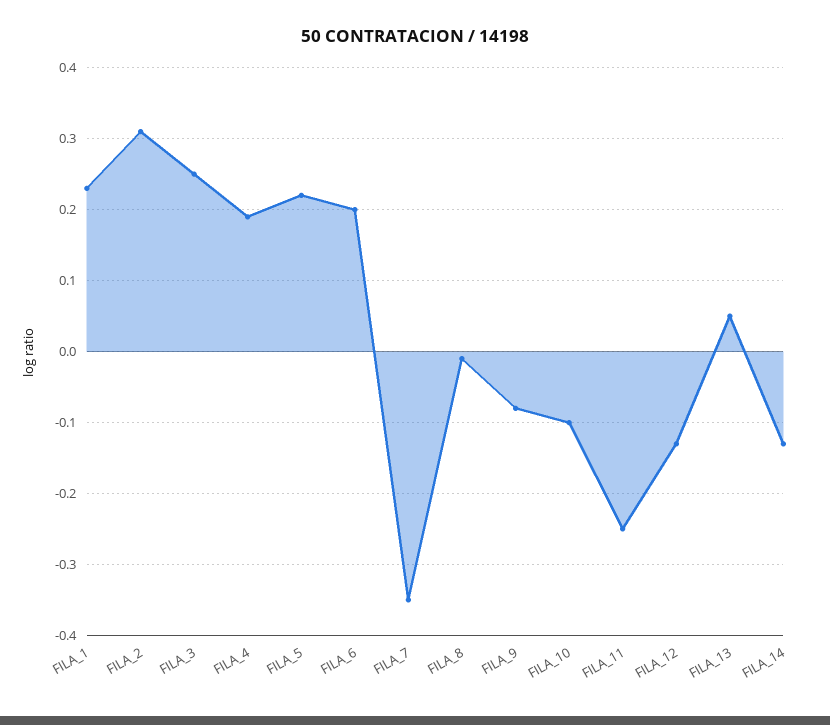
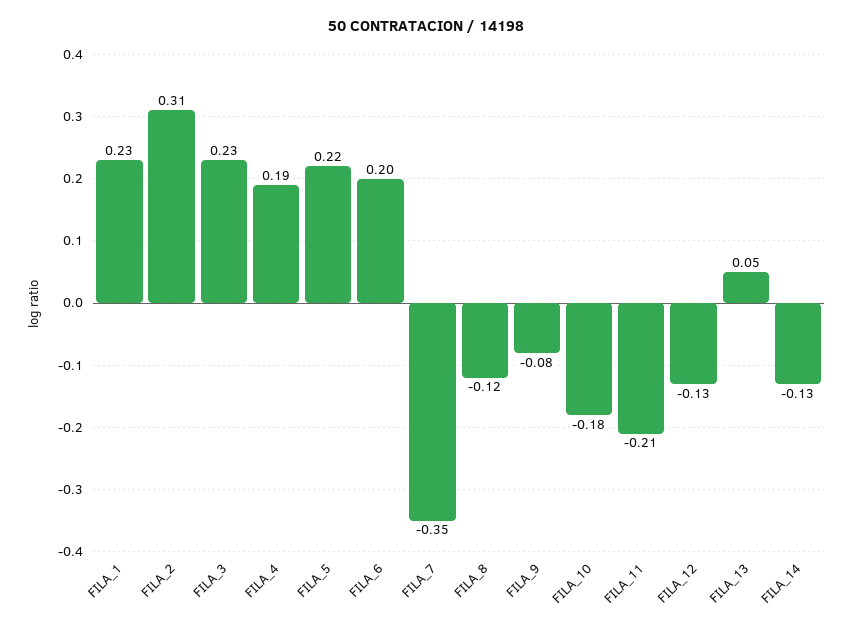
FILA_3: 0.25 -> 0.23
FILA_8: -0.01 -> -0.12
FILA_10: -0.1 -> -0.18
FILA_11: -0.25 -> -0.21

